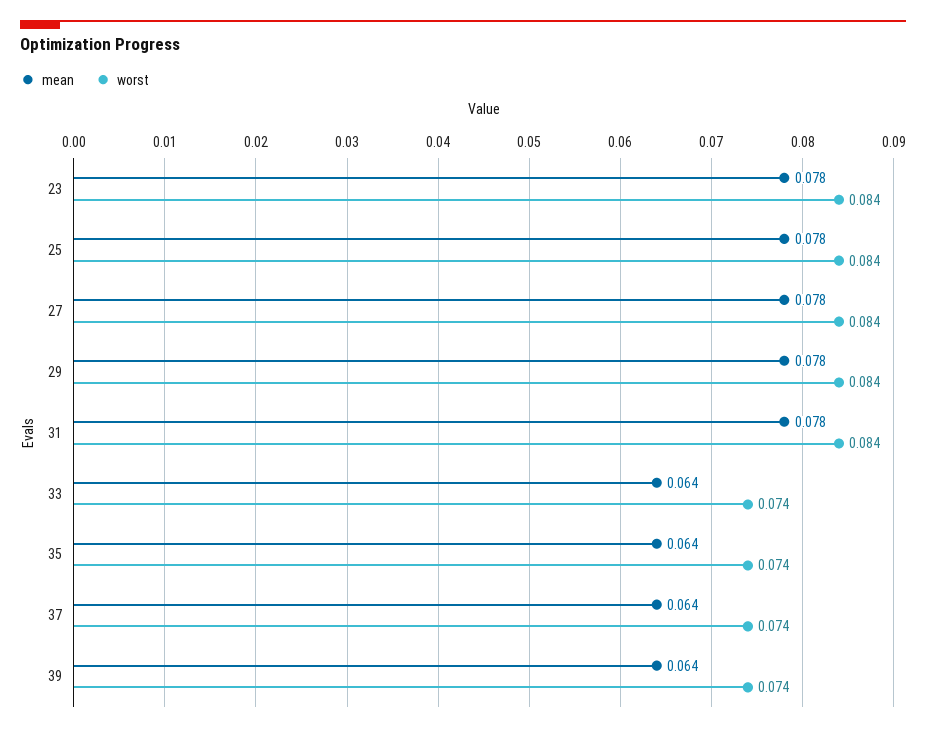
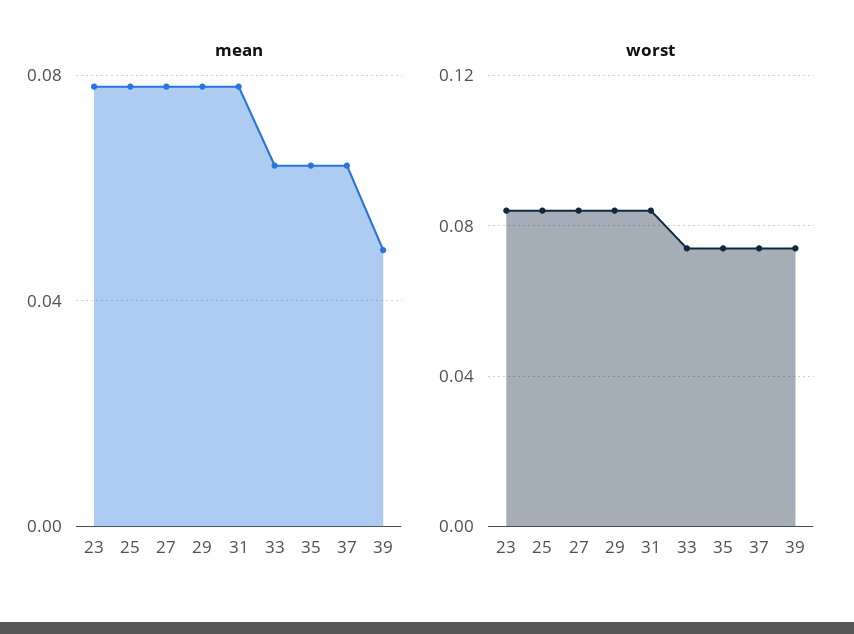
mean, 39: 0.064 -> 0.05

